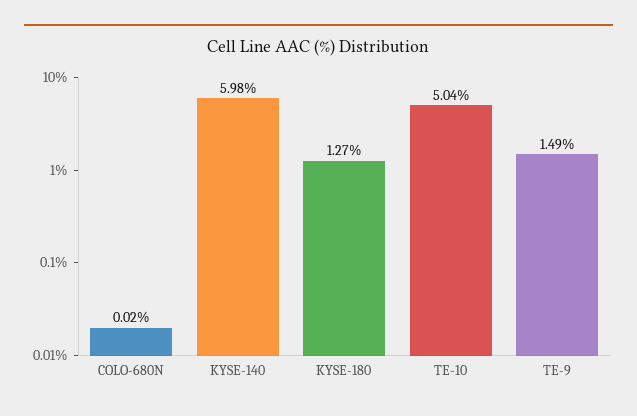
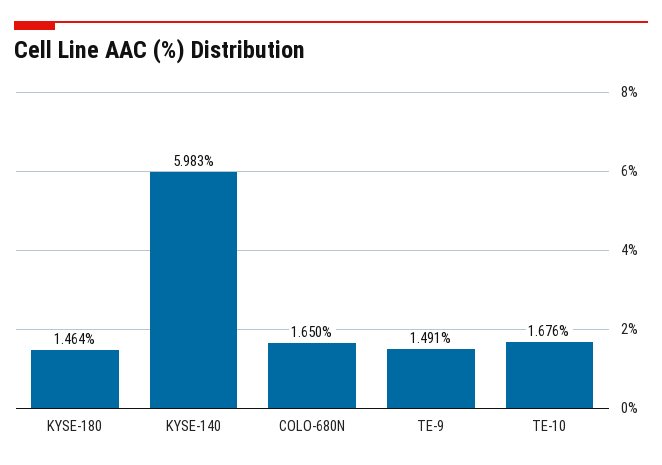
COLO-680N: 0.02 -> 1.65
KYSE-180: 1.27 -> 1.464
TE-10: 5.04 -> 1.676

